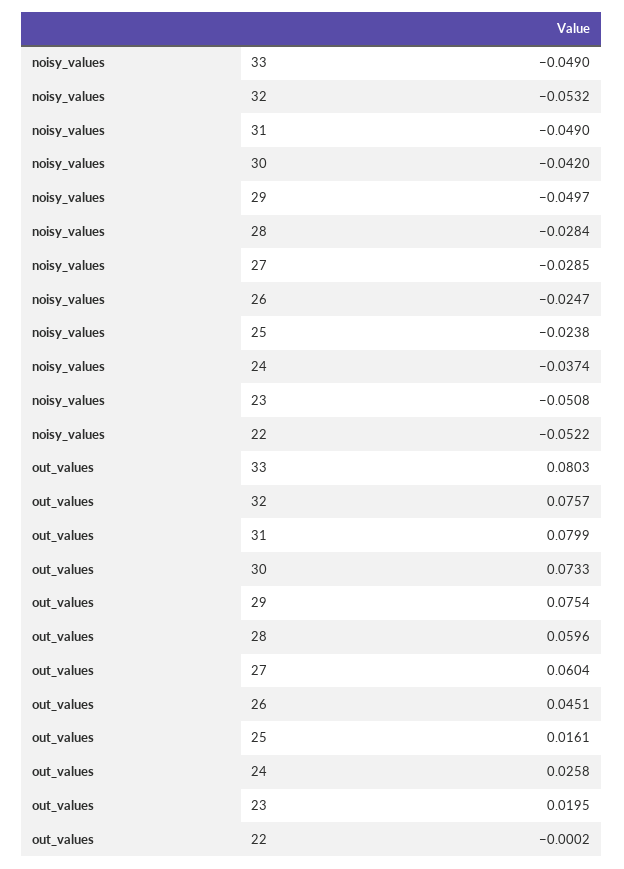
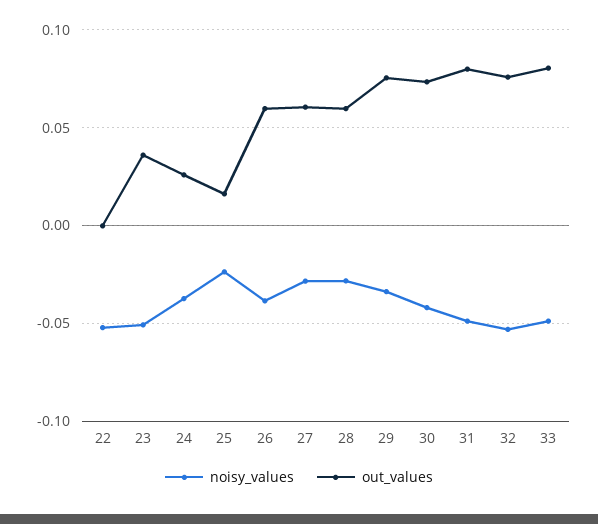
noisy_values, 29: -0.0497 -> -0.035
noisy_values, 26: -0.0247 -> -0.04
out_values, 26: 0.0451 -> 0.06
out_values, 23: 0.0195 -> 0.035

